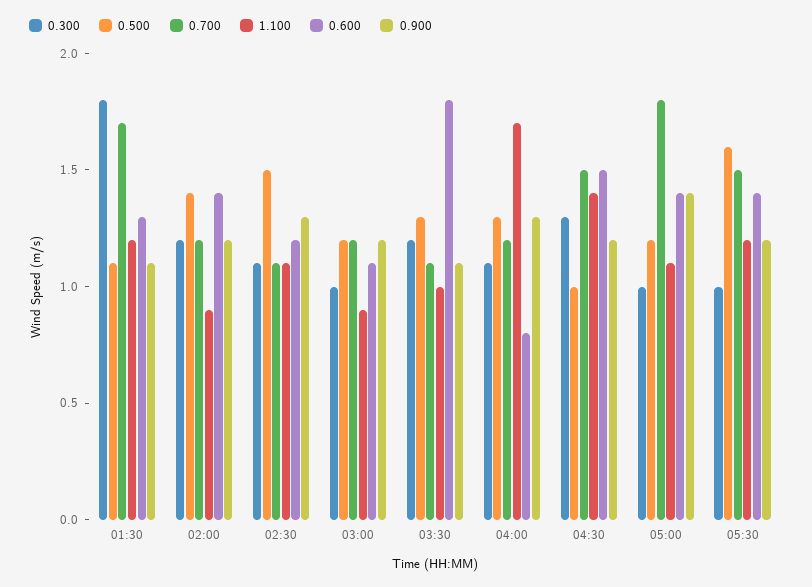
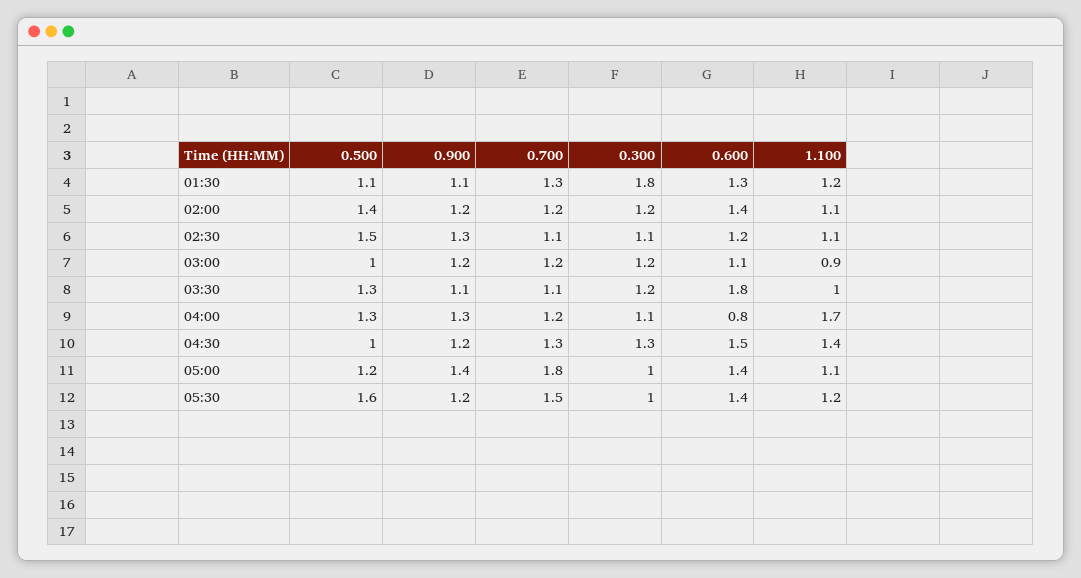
0.700, 01:30: 1.7 -> 1.3
1.100, 02:00: 0.9 -> 1.1
0.300, 03:00: 1 -> 1.2
0.500, 03:00: 1.2 -> 1
0.700, 04:30: 1.5 -> 1.3

